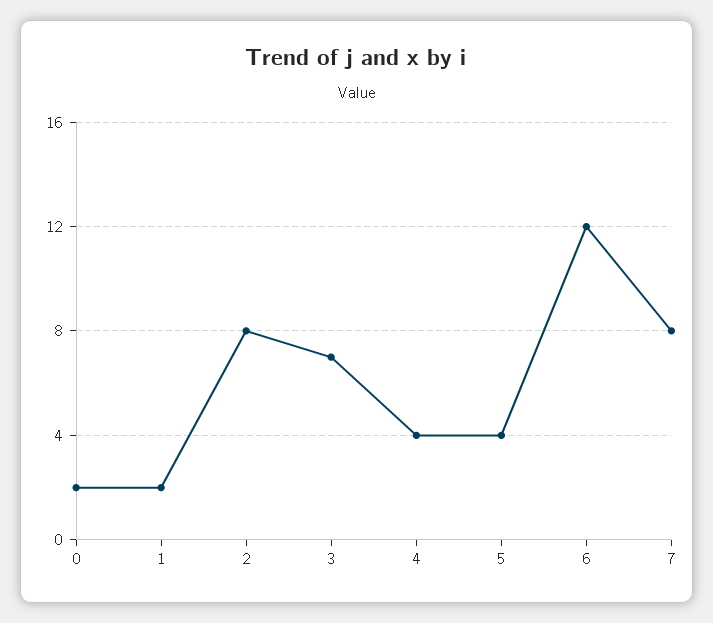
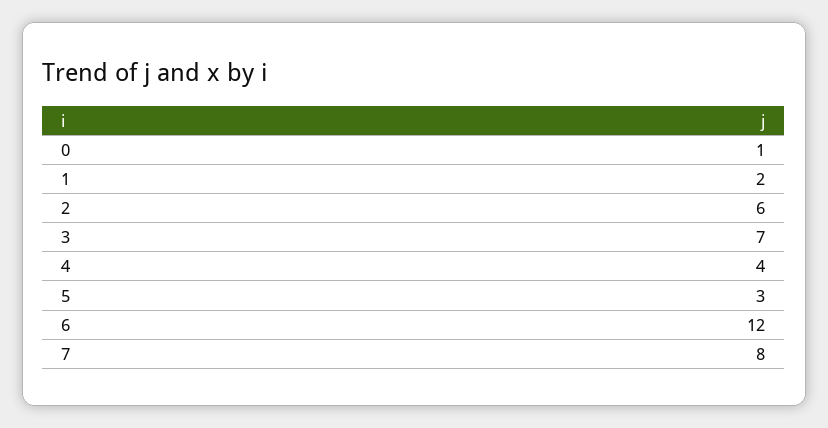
0: 2 -> 1
2: 8 -> 6
5: 4 -> 3

